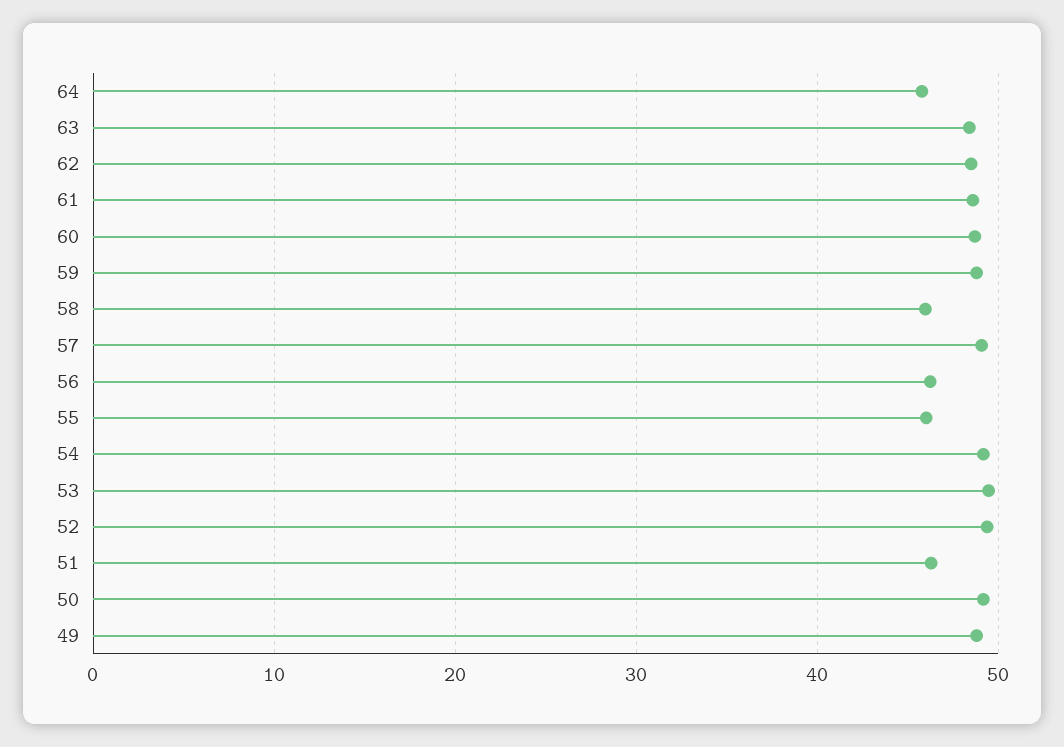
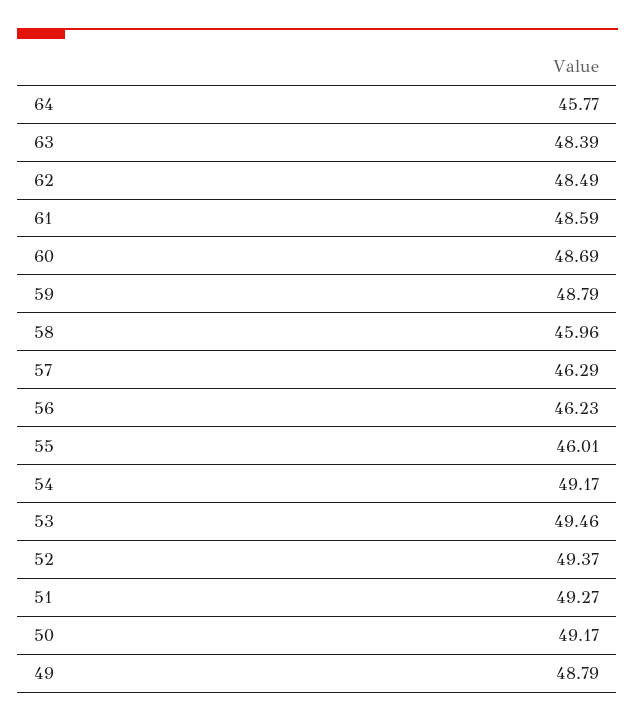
57: 49 -> 46.29
51: 46 -> 49.27

